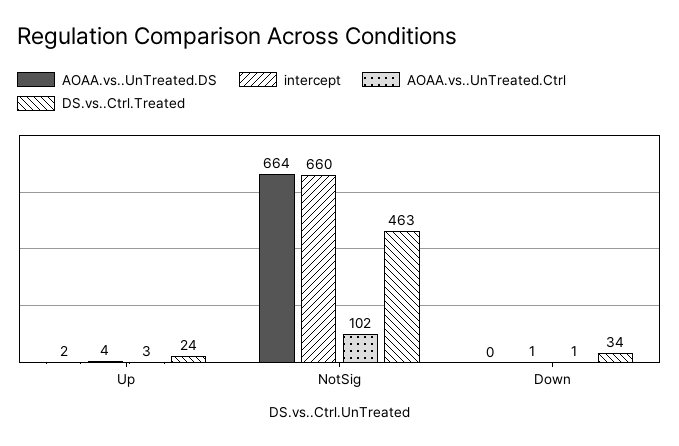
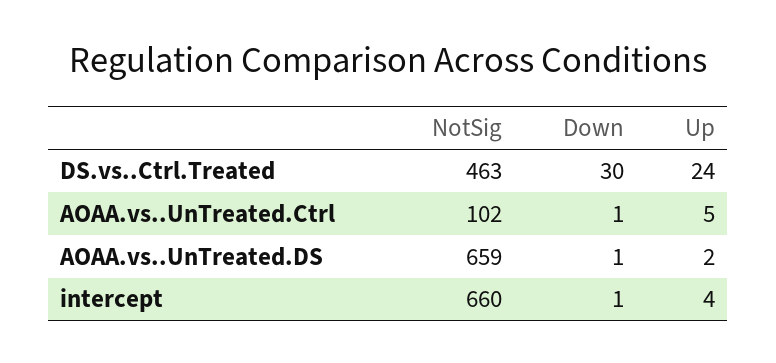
AOAA.vs..UnTreated.Ctrl, Up: 3 -> 5
AOAA.vs..UnTreated.DS, NotSig: 664 -> 659
AOAA.vs..UnTreated.DS, Down: 0 -> 1
DS.vs..Ctrl.Treated, Down: 34 -> 30

